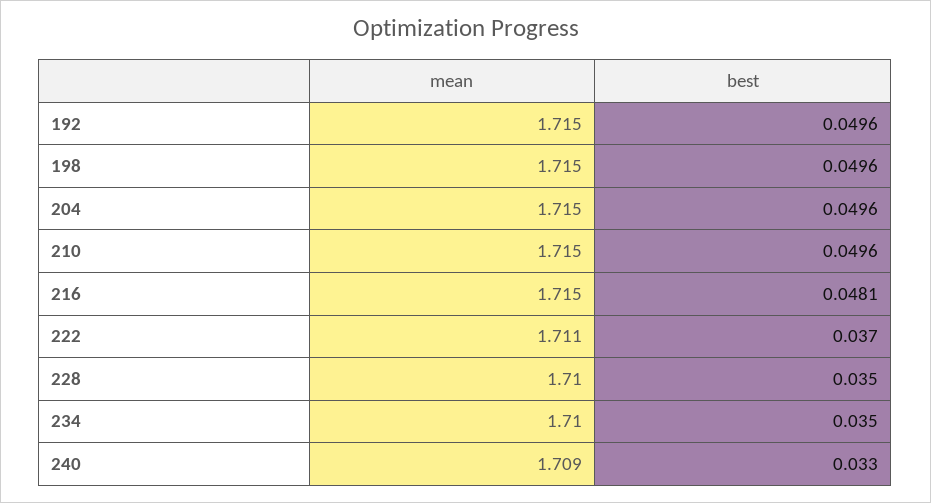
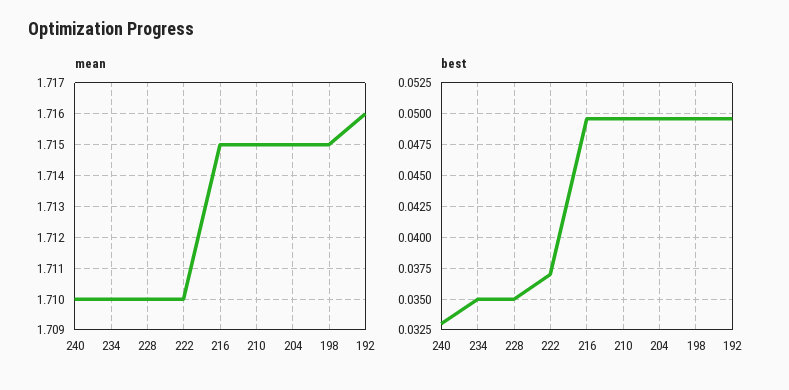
mean, 192: 1.715 -> 1.716
best, 216: 0.0481 -> 0.0495
mean, 222: 1.711 -> 1.71
mean, 240: 1.709 -> 1.71

